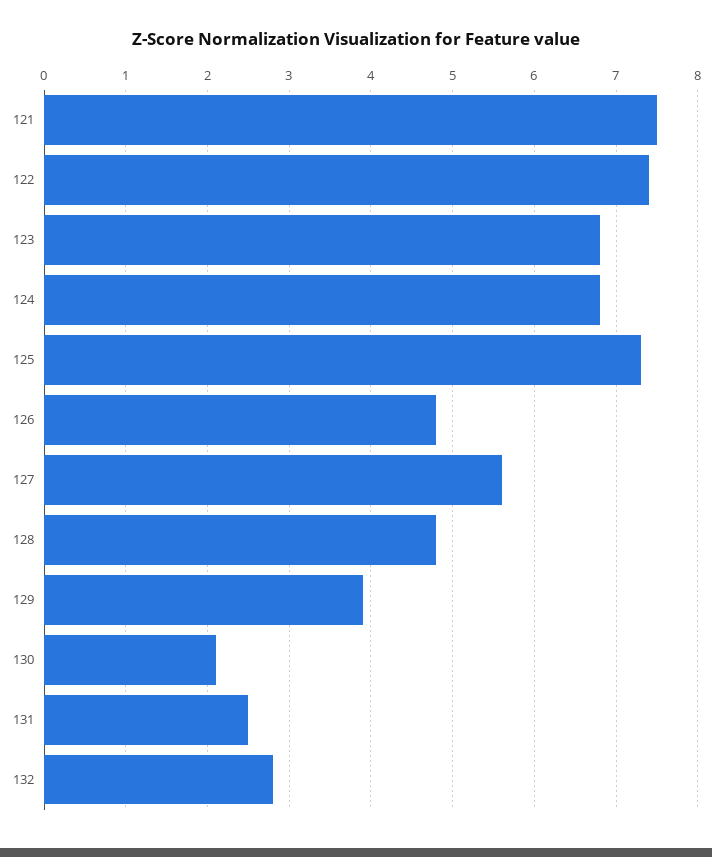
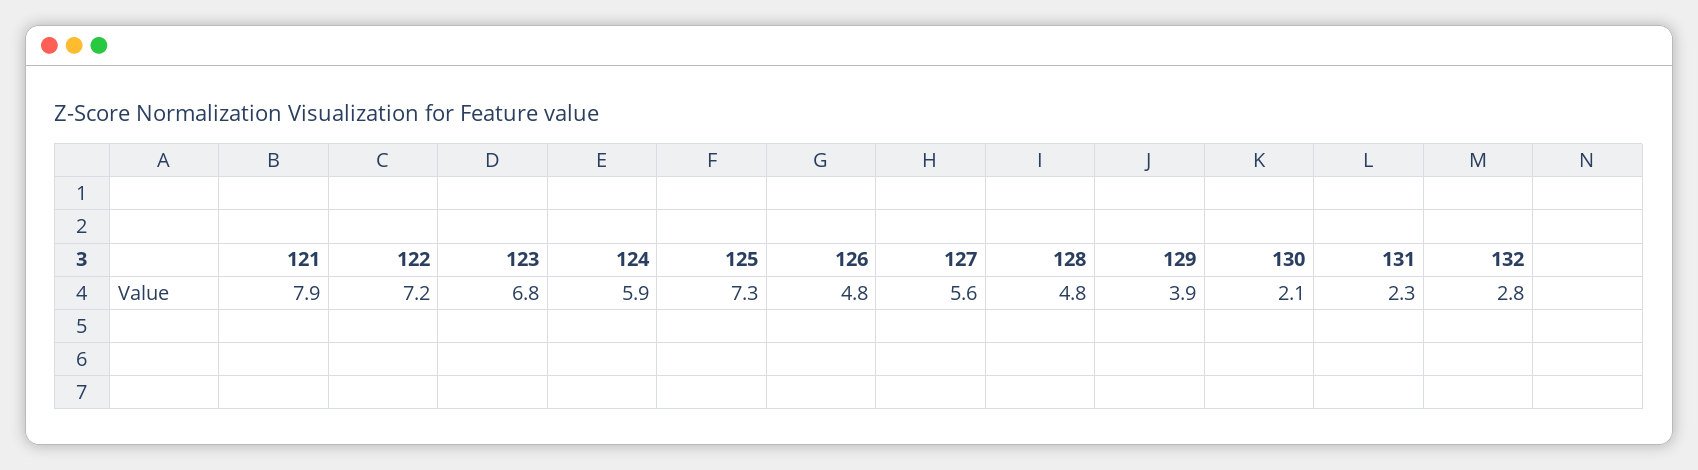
121: 7.5 -> 7.9
122: 7.4 -> 7.2
124: 6.8 -> 5.9
131: 2.5 -> 2.3

